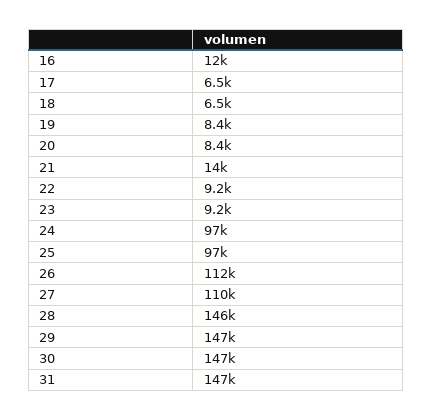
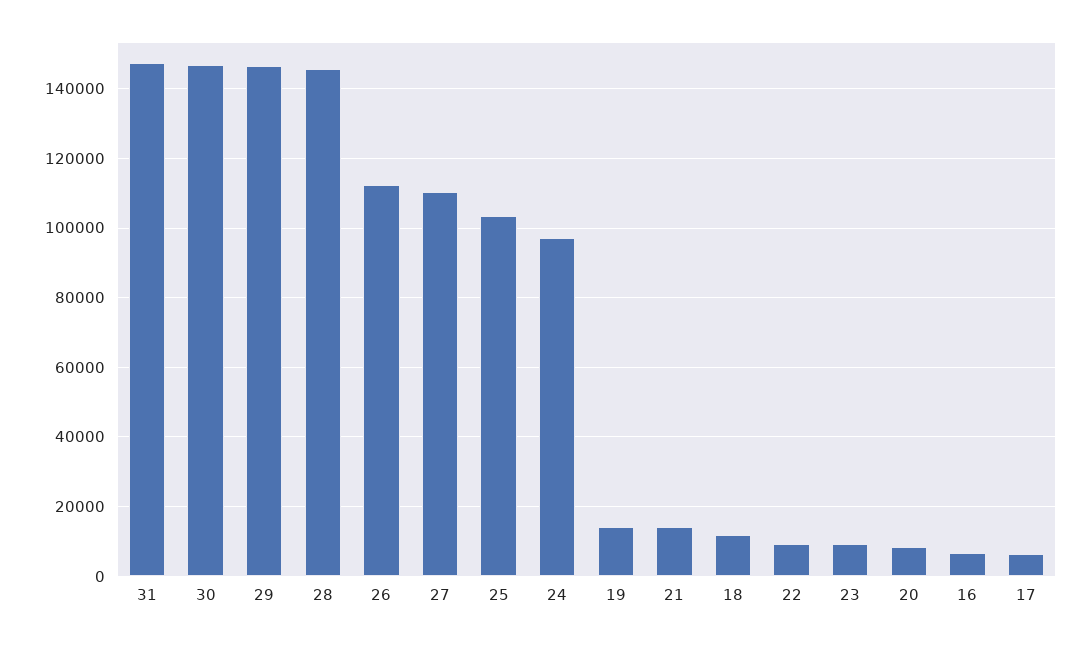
16: 12000 -> 6000
18: 6500 -> 12000
19: 8400 -> 14000
25: 97000 -> 104000

